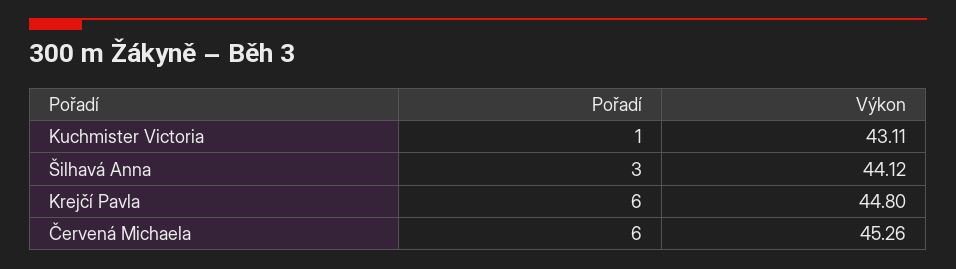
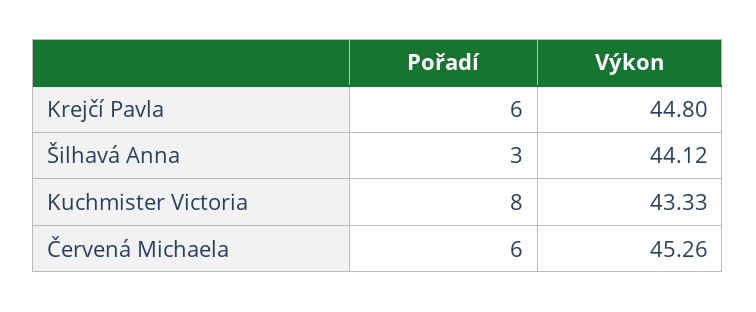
Pořadí, Kuchmister Victoria: 1 -> 8
Výkon, Kuchmister Victoria: 43.11 -> 43.33

